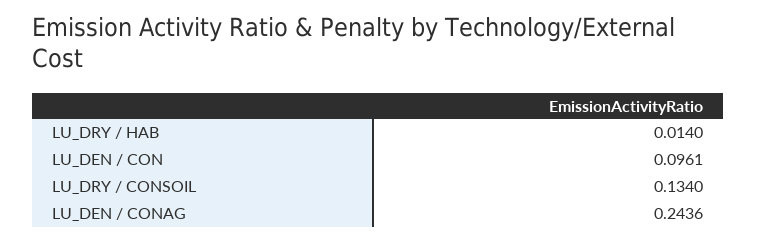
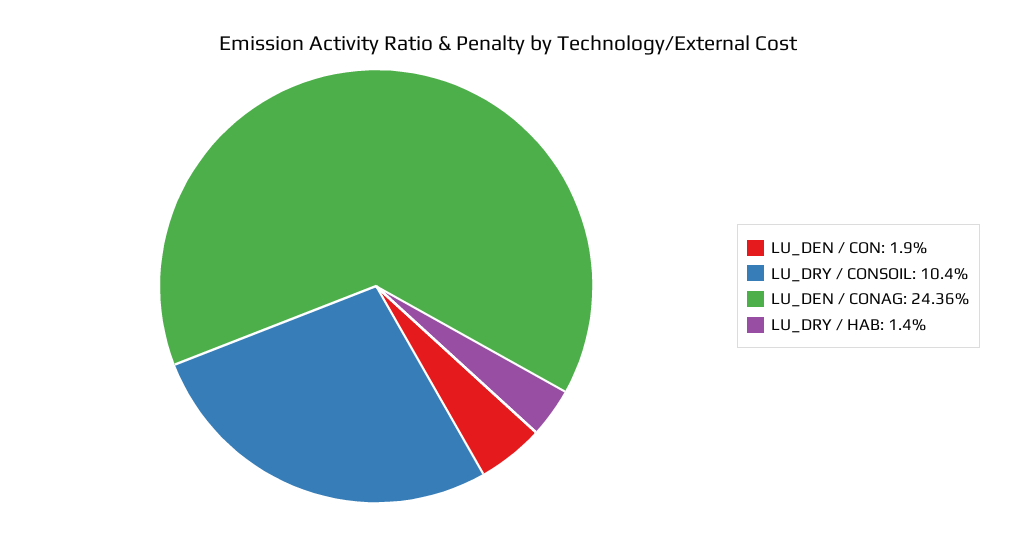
LU_DEN / CON: 0.0961 -> 0.019
LU_DRY / CONSOIL: 0.134 -> 0.104

